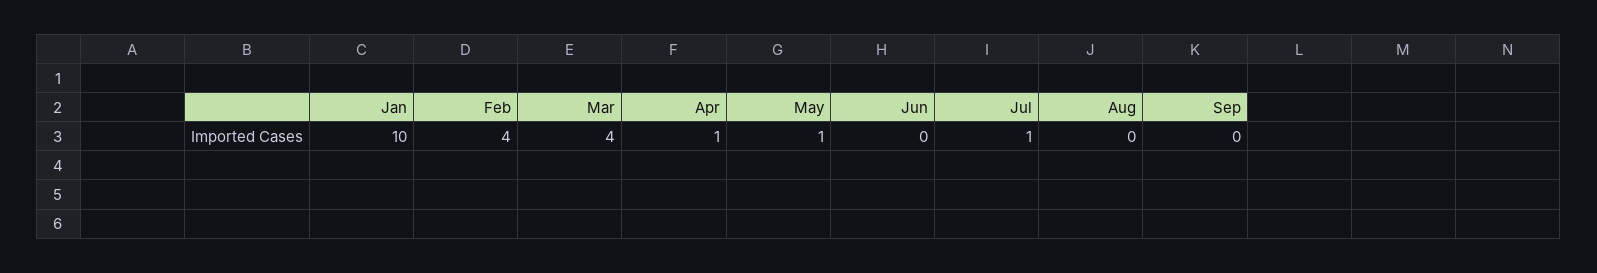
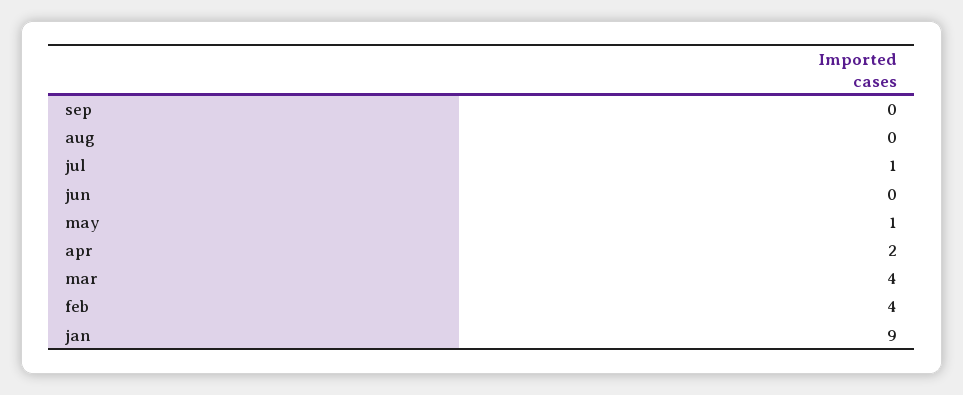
Jan: 10 -> 9
Apr: 1 -> 2

